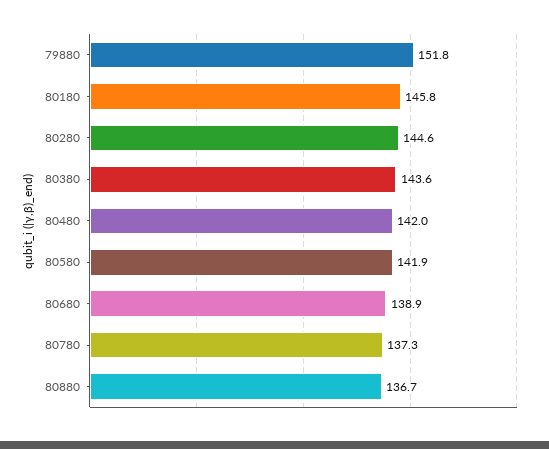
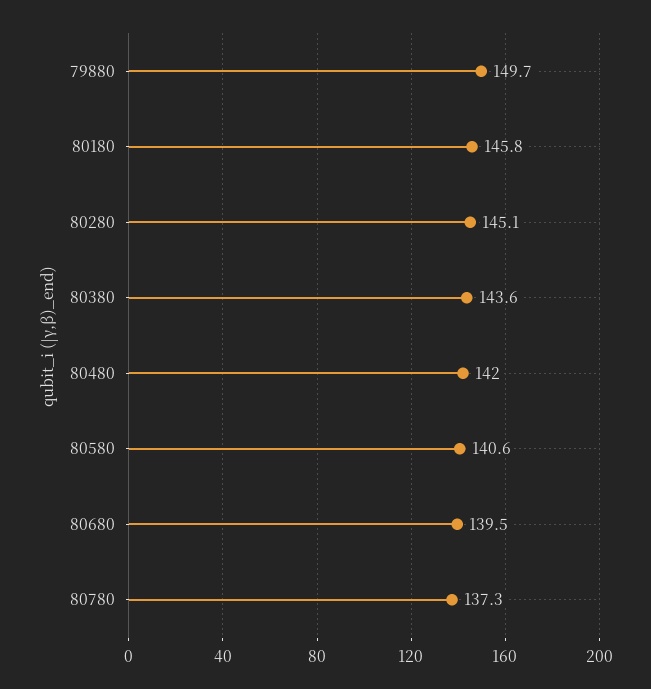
79880: 151.8 -> 149.7
80280: 144.6 -> 145.1
80580: 141.9 -> 140.6
80680: 138.9 -> 139.5
80880: 136.7 -> none

